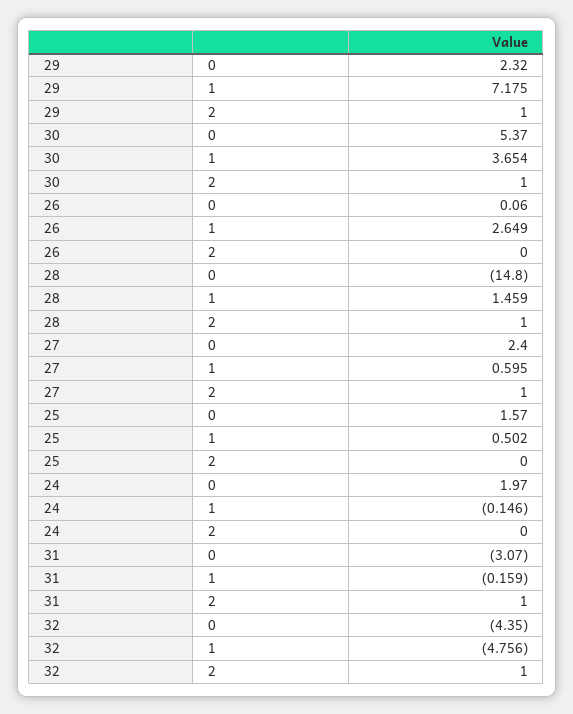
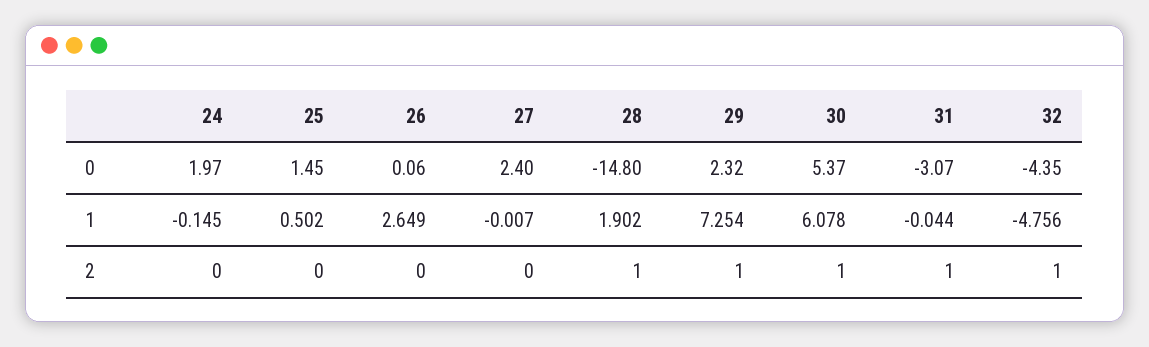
29, 1: 7.175 -> 7.254
30, 1: 3.654 -> 6.078
28, 1: 1.459 -> 1.902
27, 1: 0.595 -> -0.007
27, 2: 1 -> 0
25, 0: 1.57 -> 1.45
24, 1: -0.146 -> -0.145
31, 1: -0.159 -> -0.044

